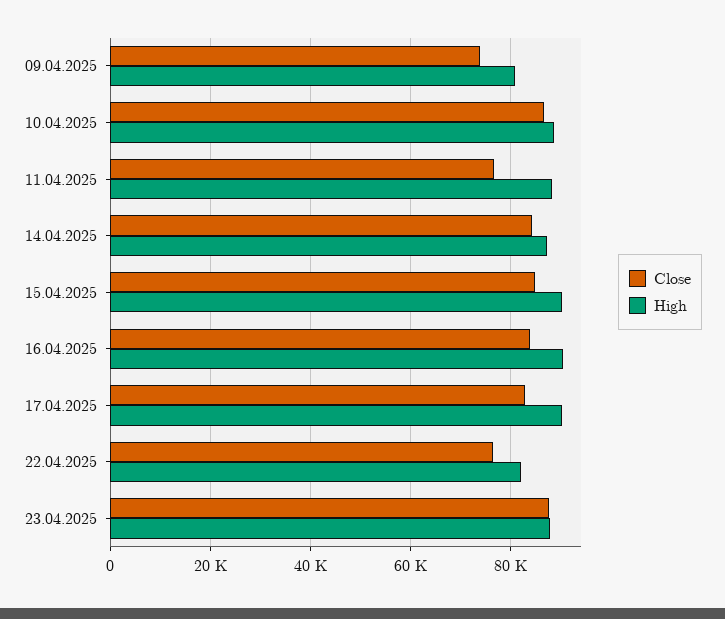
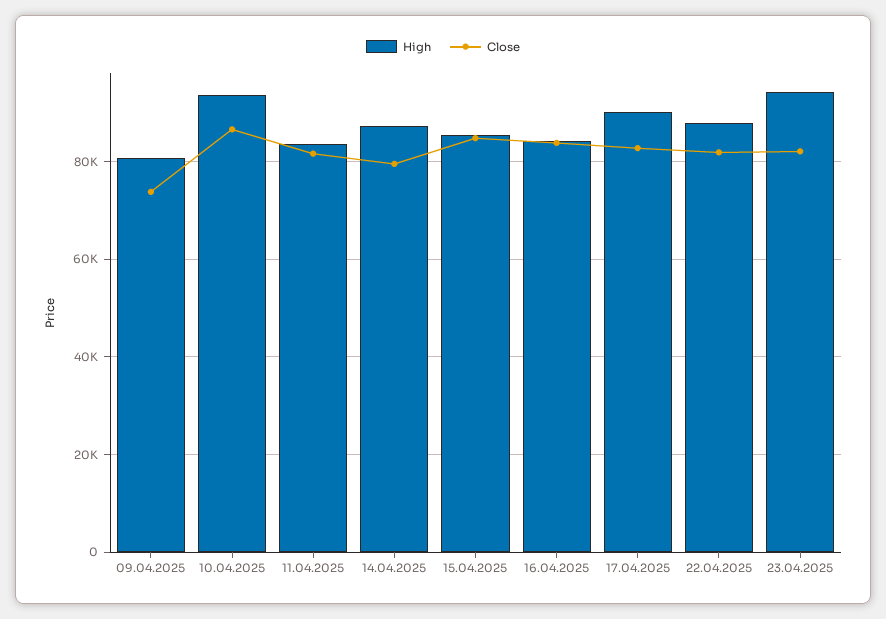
High, 10.04.2025: 88000 -> 94000
Close, 11.04.2025: 76000 -> 82000
High, 11.04.2025: 88000 -> 84000
Close, 14.04.2025: 84000 -> 80000
High, 15.04.2025: 90000 -> 86000
High, 16.04.2025: 90000 -> 84000
Close, 22.04.2025: 76000 -> 82000
High, 22.04.2025: 82000 -> 88000
Close, 23.04.2025: 88000 -> 82000
High, 23.04.2025: 88000 -> 94000

